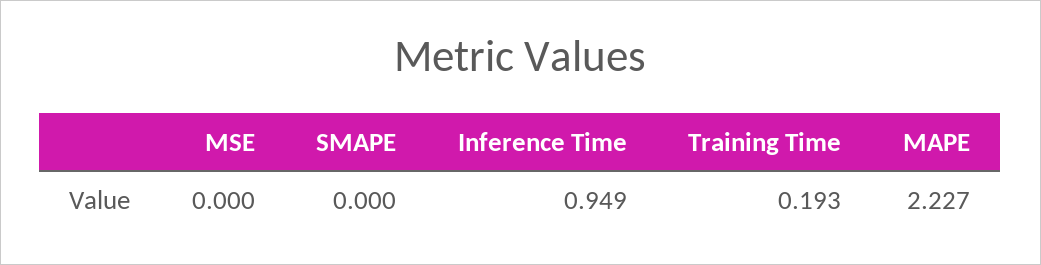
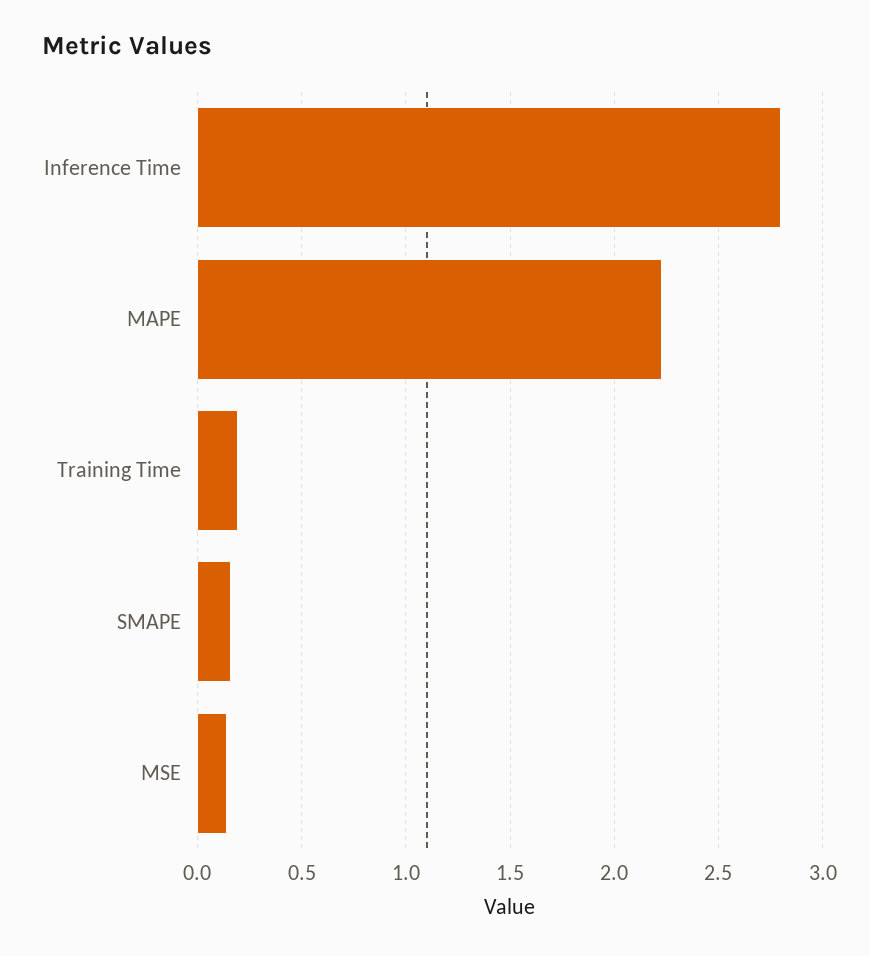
MSE: 0 -> 0.15
SMAPE: 0 -> 0.15
Inference Time: 0.949 -> 2.8

